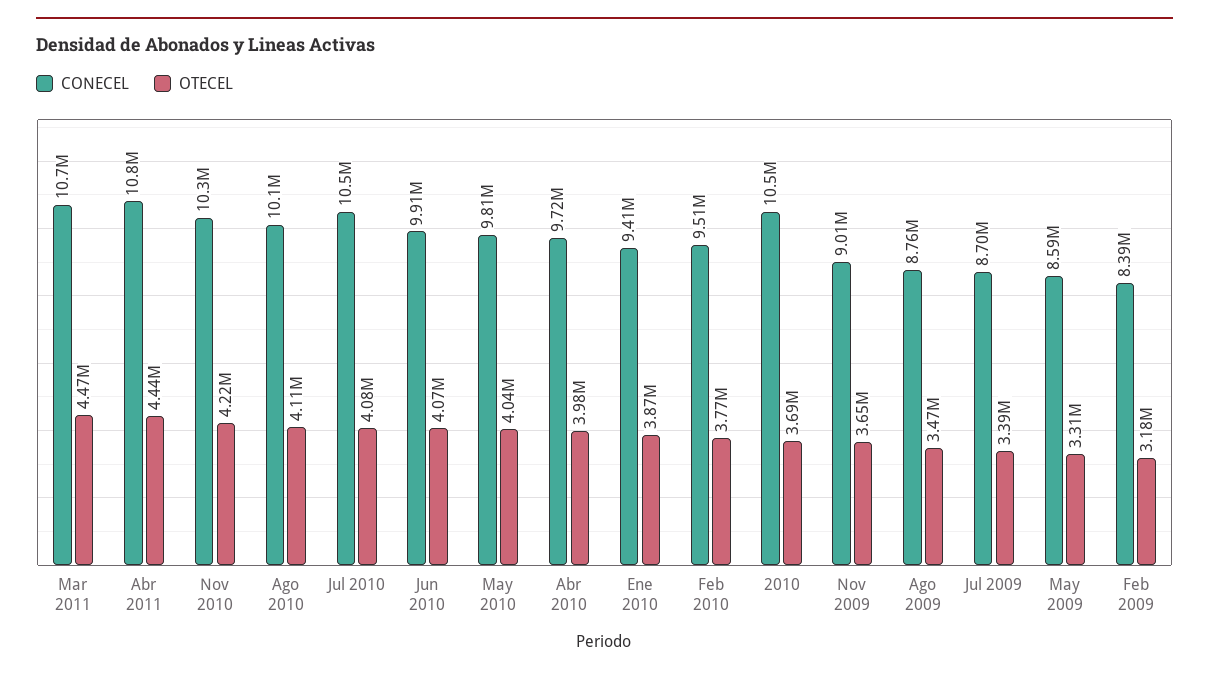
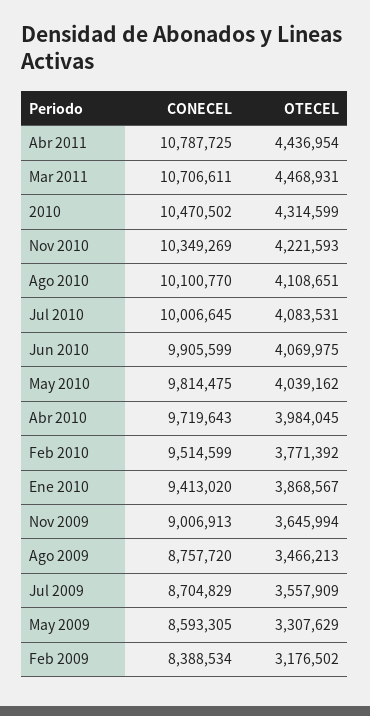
CONECEL, Jul 2010: 10500000 -> 10006645
OTECEL, 2010: 3690000 -> 4314599
OTECEL, Jul 2009: 3390000 -> 3557909

